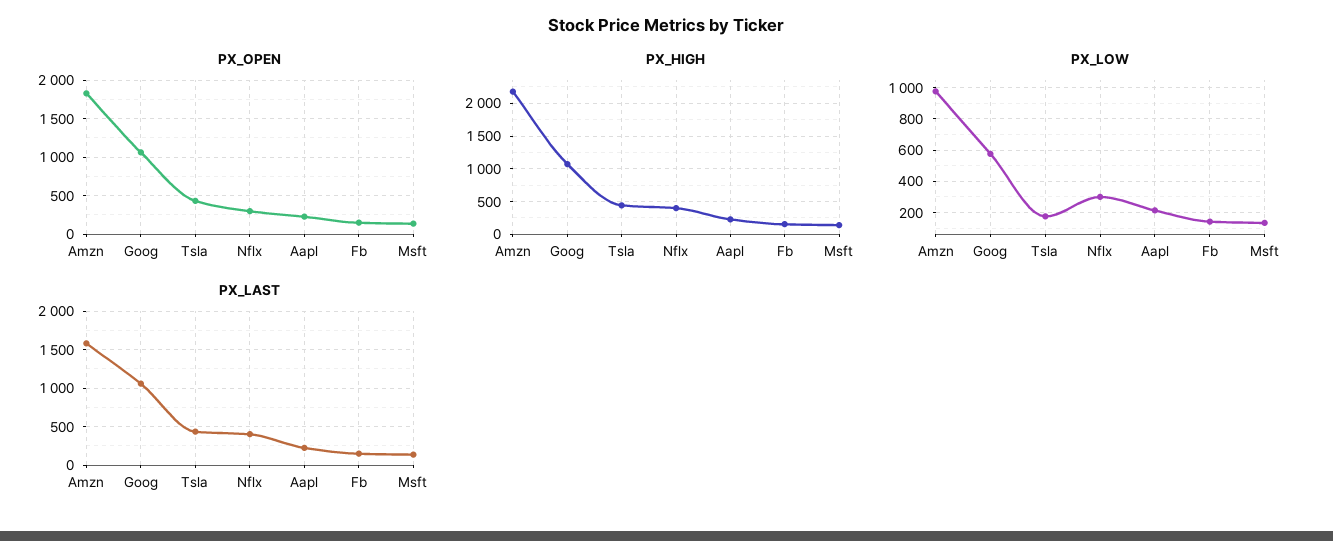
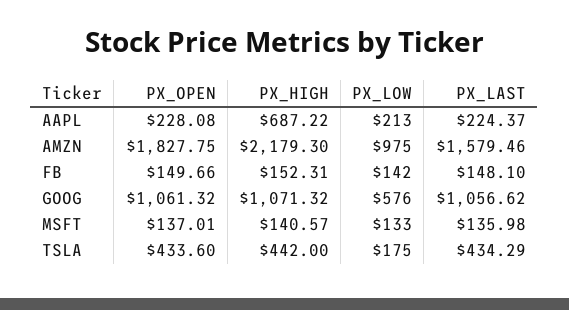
PX_OPEN, Nflx: 300 -> none
PX_HIGH, Nflx: 400 -> none
PX_HIGH, Aapl: 200 -> 687.22
PX_LOW, Nflx: 300 -> none
PX_LAST, Nflx: 400 -> none

